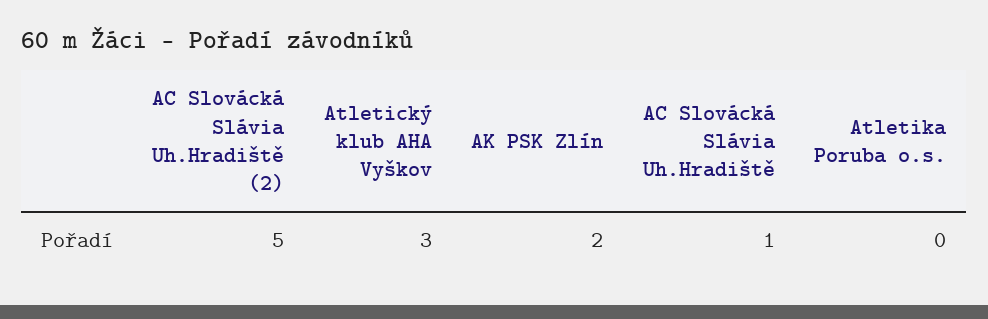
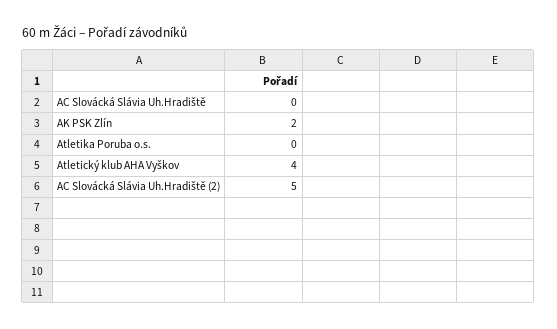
Atletický klub AHA Vyškov: 3 -> 4
AC Slovácká Slávia Uh.Hradiště: 1 -> 0

